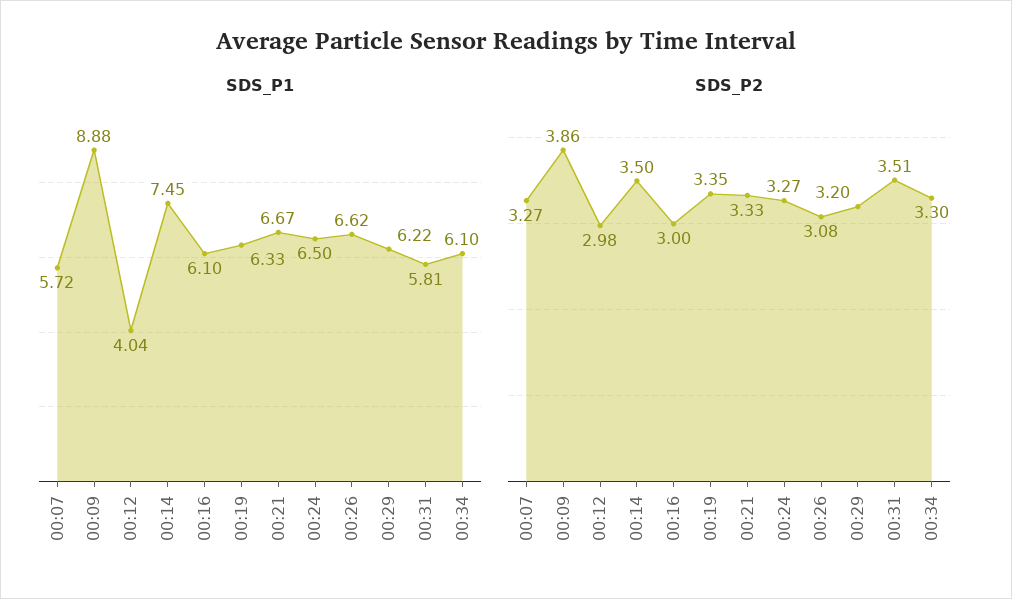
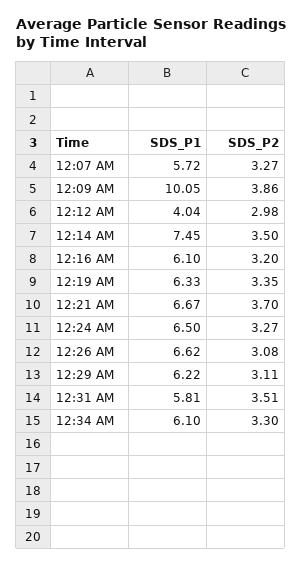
SDS_P1, 00:09: 8.88 -> 10.05
SDS_P2, 00:16: 3 -> 3.2
SDS_P2, 00:21: 3.33 -> 3.7
SDS_P2, 00:29: 3.2 -> 3.11

